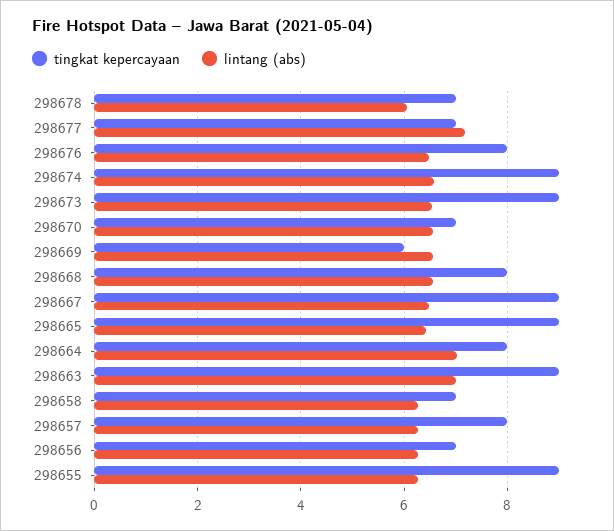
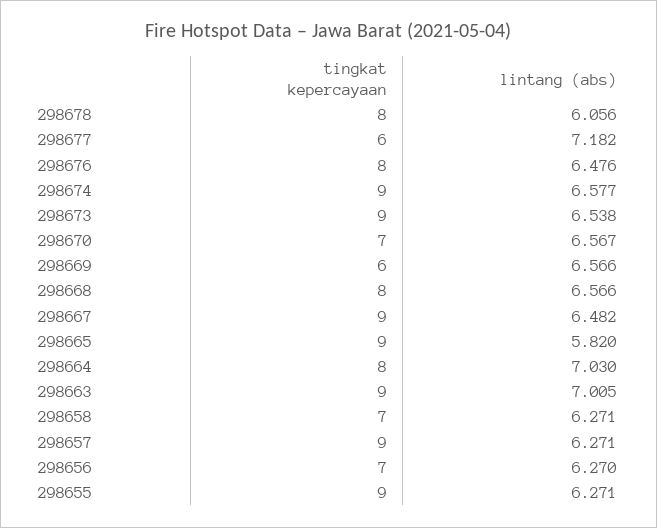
tingkat kepercayaan, 298678: 7 -> 8
tingkat kepercayaan, 298677: 7 -> 6
lintang (abs), 298665: 6.4 -> 5.82
tingkat kepercayaan, 298657: 8 -> 9

